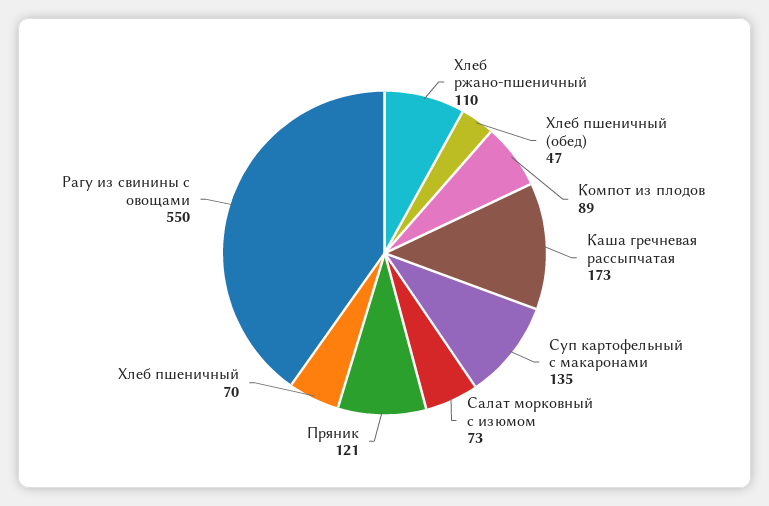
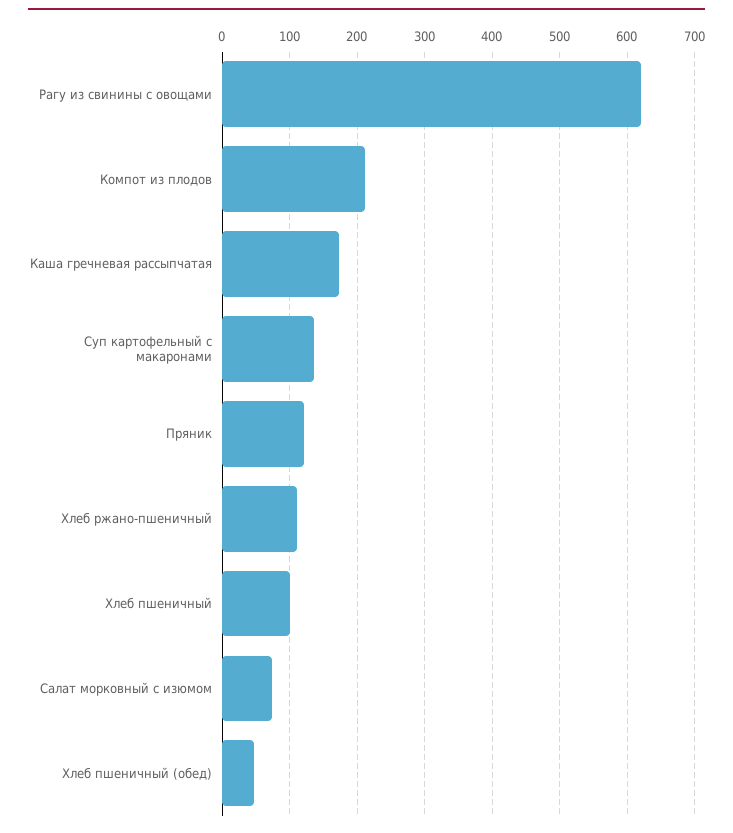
Компот из плодов: 89 -> 210
Хлеб пшеничный: 70 -> 100
Рагу из свинины с овощами: 550 -> 620

